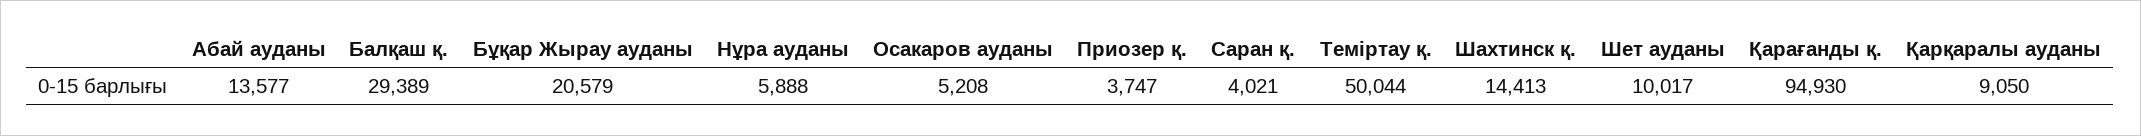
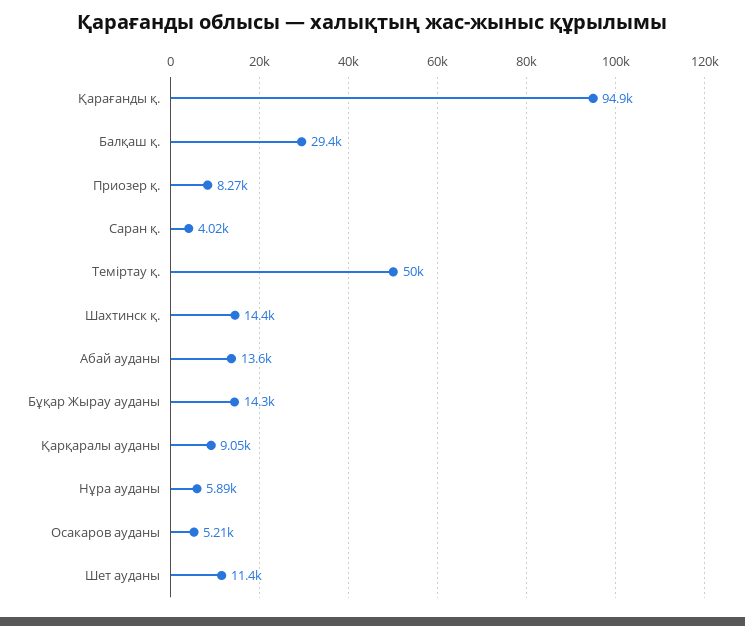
Бұқар Жырау ауданы: 20579 -> 14300
Приозер қ.: 3747 -> 8270
Шет ауданы: 10017 -> 11400

